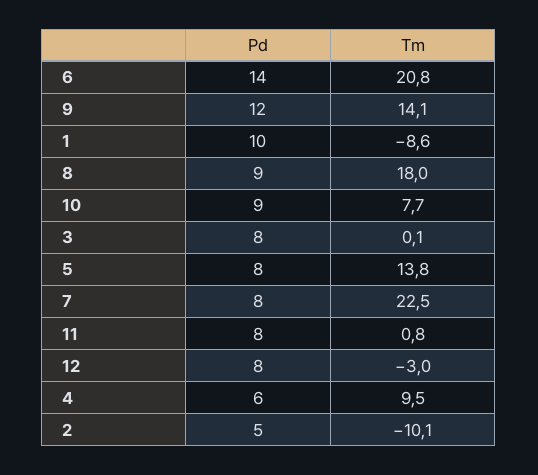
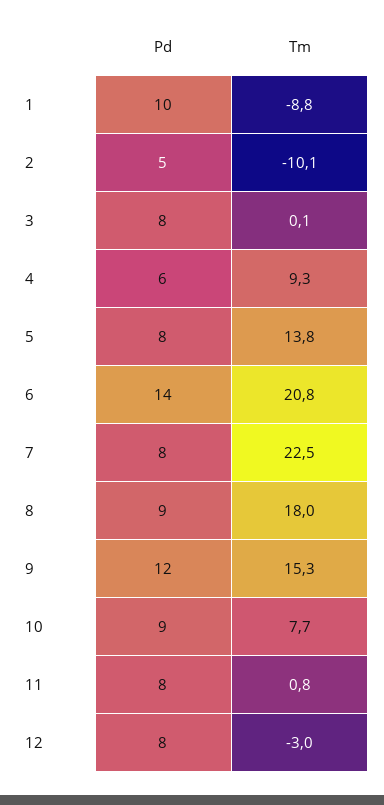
Tm, 9: 14.1 -> 15.3
Tm, 1: -8.6 -> -8.8
Tm, 4: 9.5 -> 9.3

